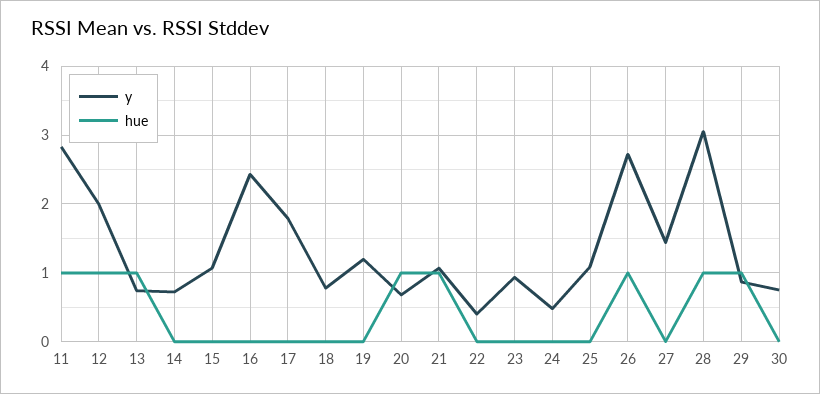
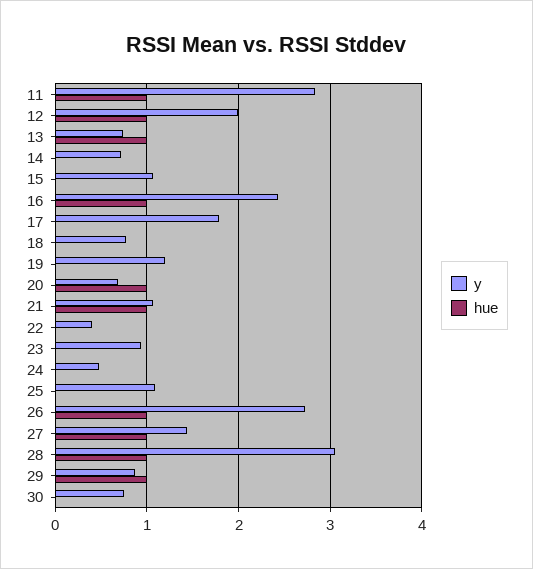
hue, 16: 0 -> 1
hue, 27: 0 -> 1

